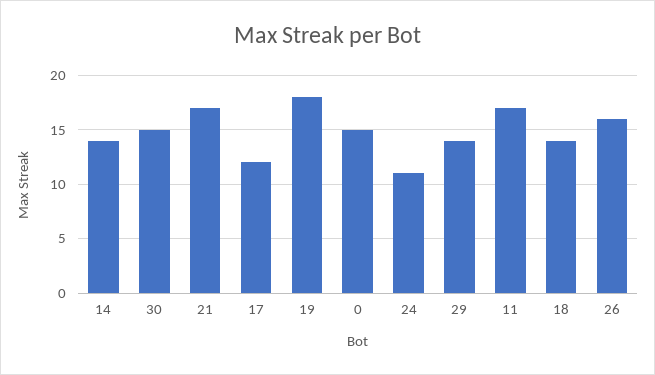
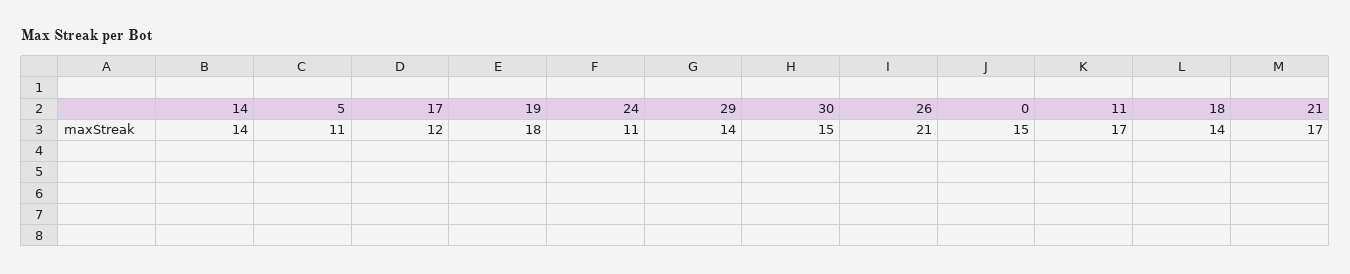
26: 16 -> 21
5: none -> 11

